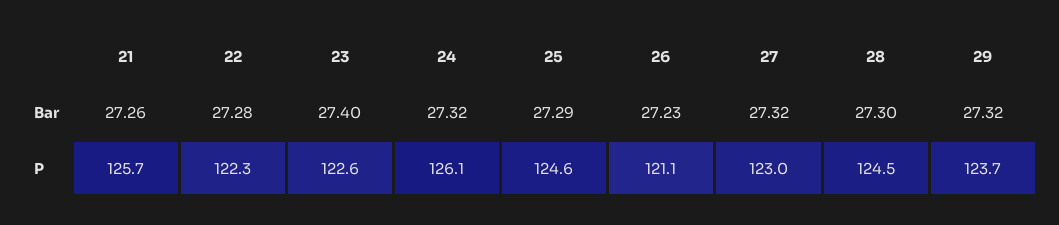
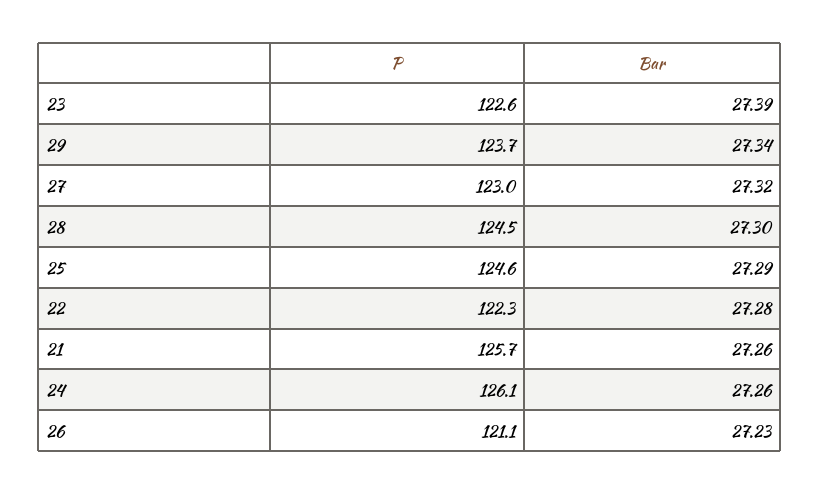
23, Bar: 27.4 -> 27.39
24, Bar: 27.32 -> 27.26
29, Bar: 27.32 -> 27.34

